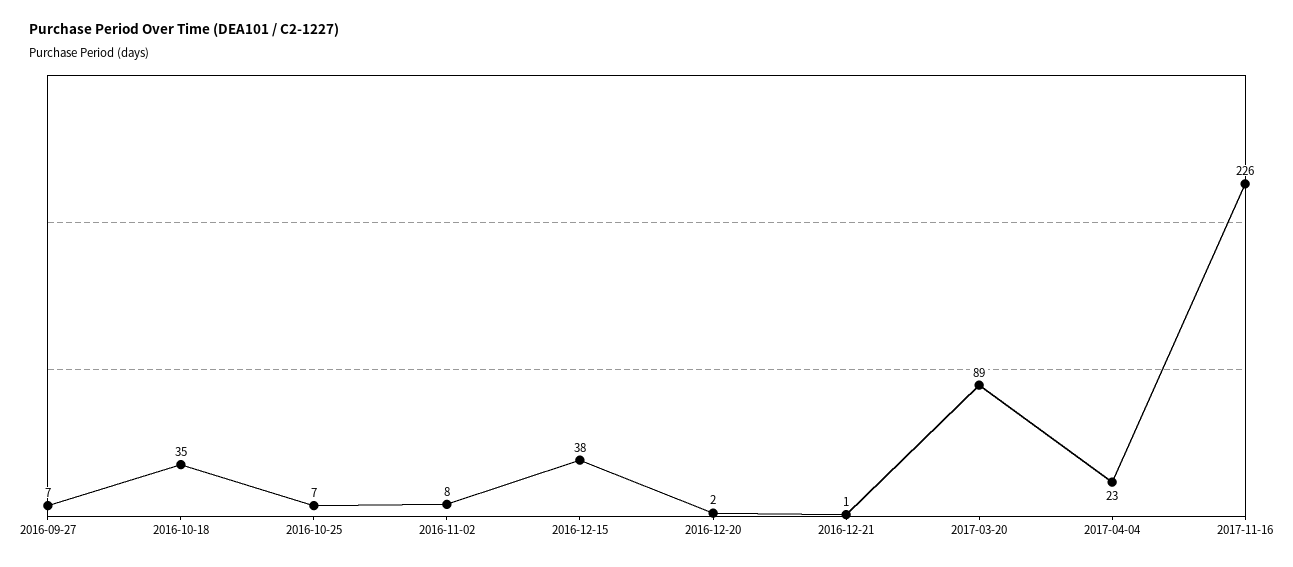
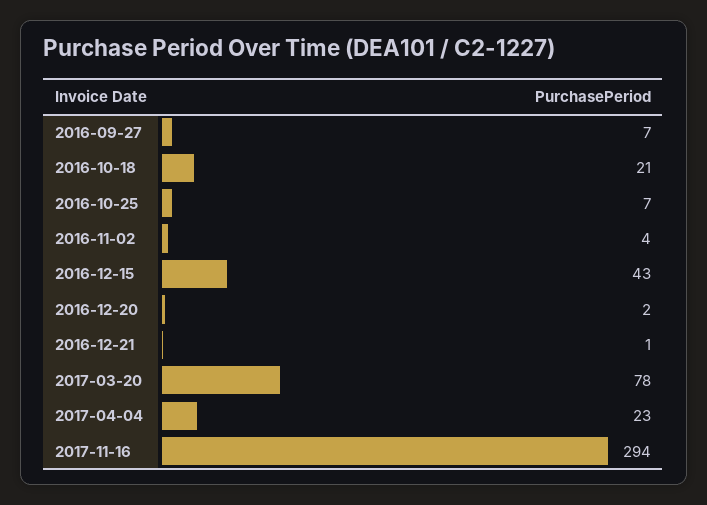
2016-10-18: 35 -> 21
2016-11-02: 8 -> 4
2016-12-15: 38 -> 43
2017-03-20: 89 -> 78
2017-11-16: 226 -> 294

